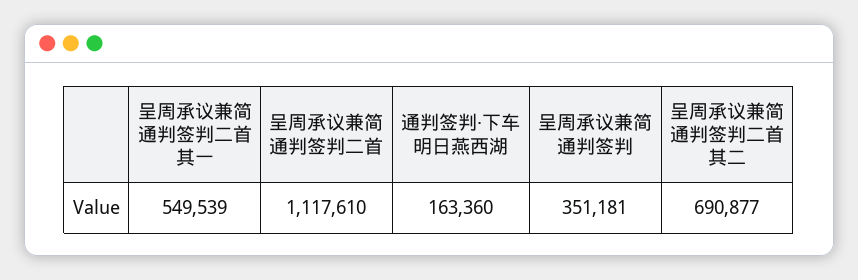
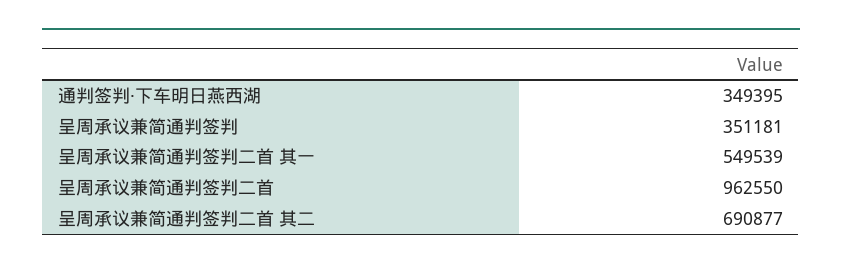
呈周承议兼简通判签判二首: 1117610 -> 962550
通判签判·下车明日燕西湖: 163360 -> 349395

